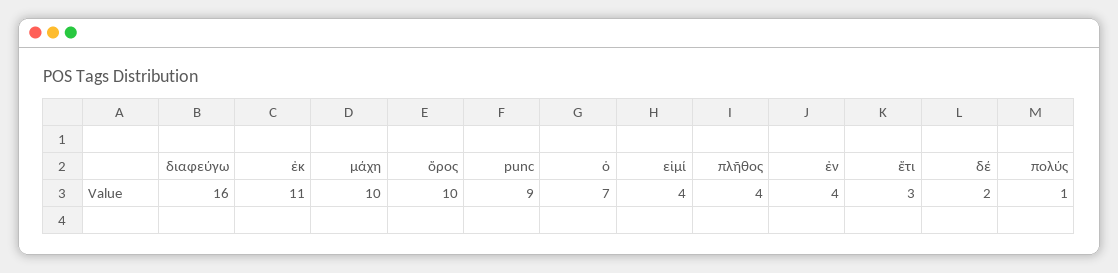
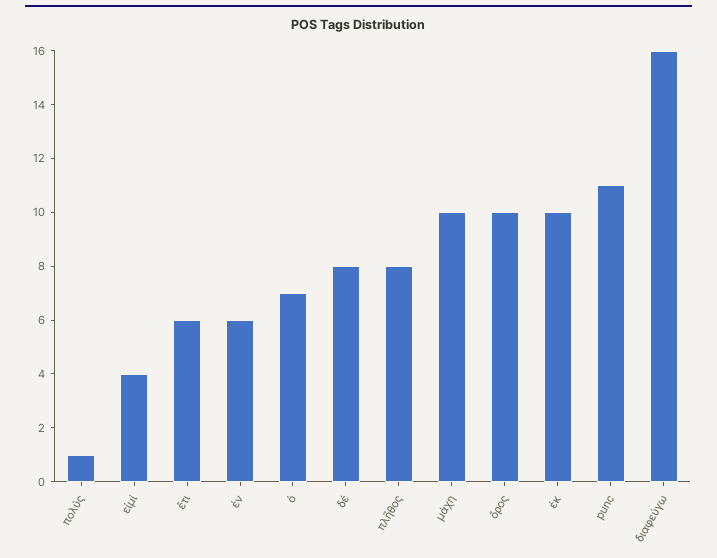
ἐκ: 11 -> 10
punc: 9 -> 11
πλῆθος: 4 -> 8
ἐν: 4 -> 6
ἔτι: 3 -> 6
δέ: 2 -> 8

